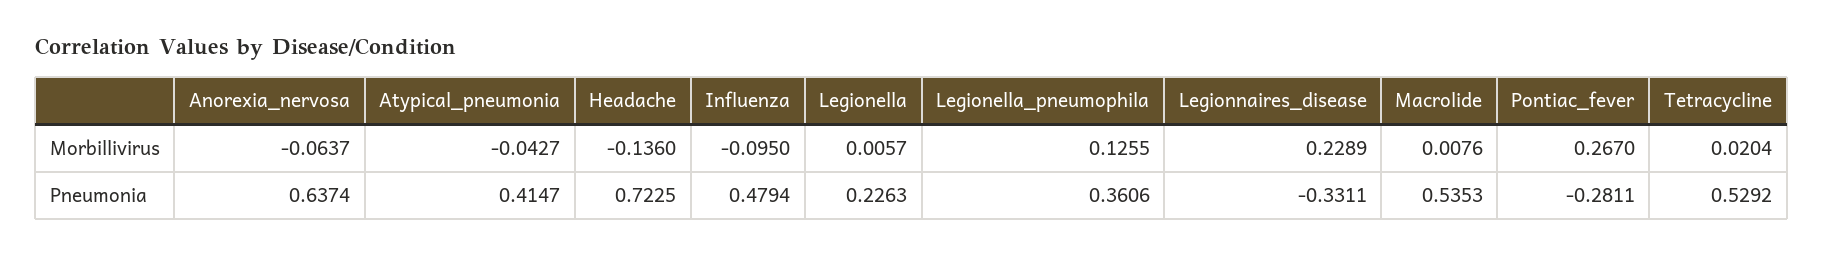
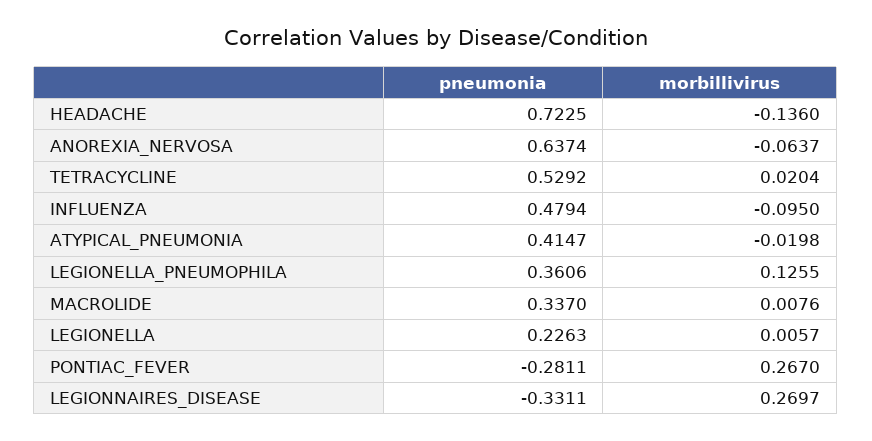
Atypical_pneumonia, Morbillivirus: -0.0427 -> -0.0198
Legionnaires_disease, Morbillivirus: 0.2289 -> 0.2697
Macrolide, Pneumonia: 0.5353 -> 0.337

